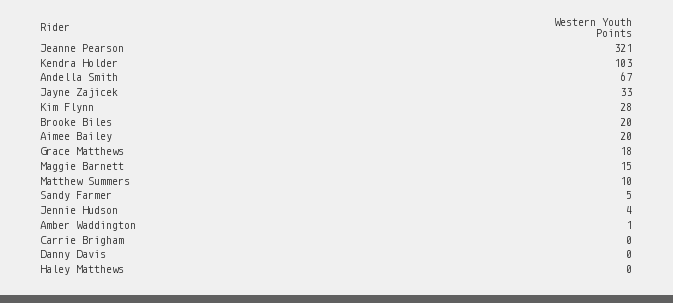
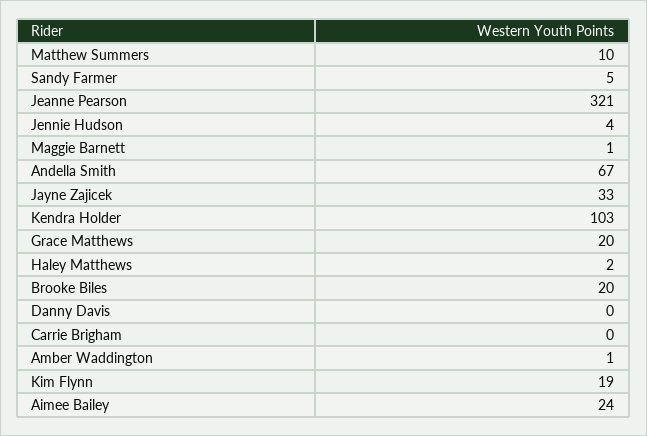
Kim Flynn: 28 -> 19
Aimee Bailey: 20 -> 24
Grace Matthews: 18 -> 20
Maggie Barnett: 15 -> 1
Haley Matthews: 0 -> 2

